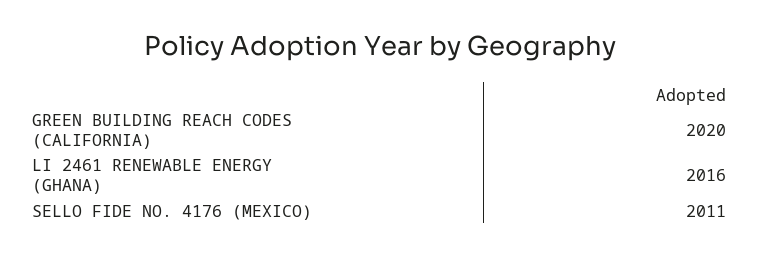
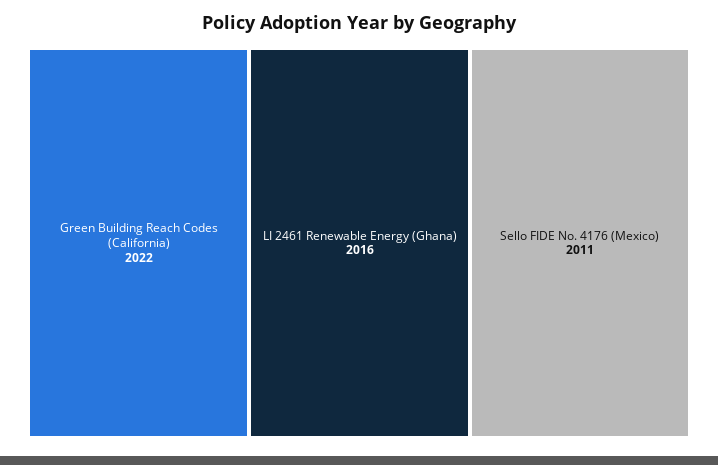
GREEN BUILDING REACH CODES (CALIFORNIA): 2020 -> 2022

